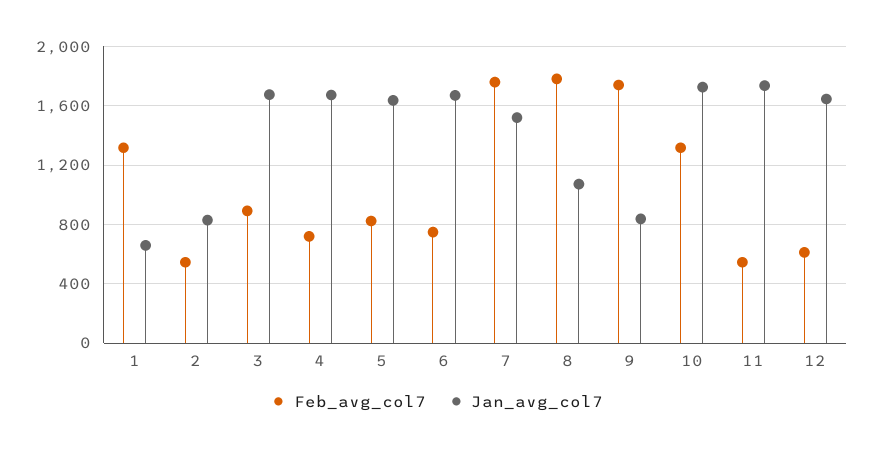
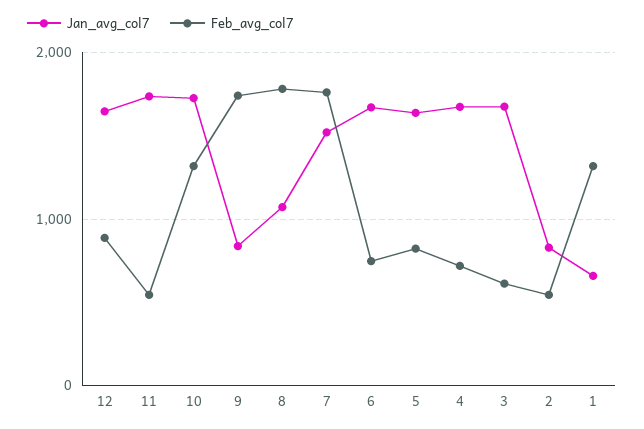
Feb_avg_col7, 3: 900 -> 600
Feb_avg_col7, 12: 600 -> 900

